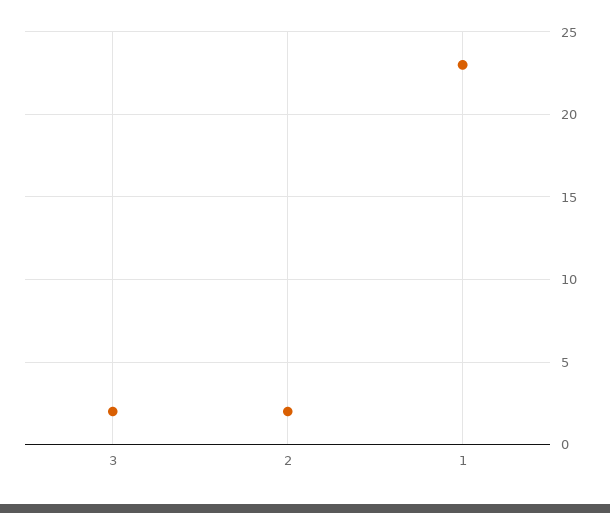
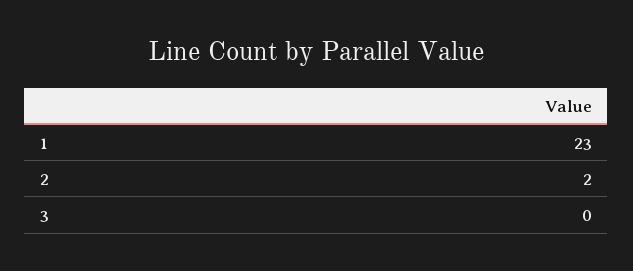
3: 2 -> 0

